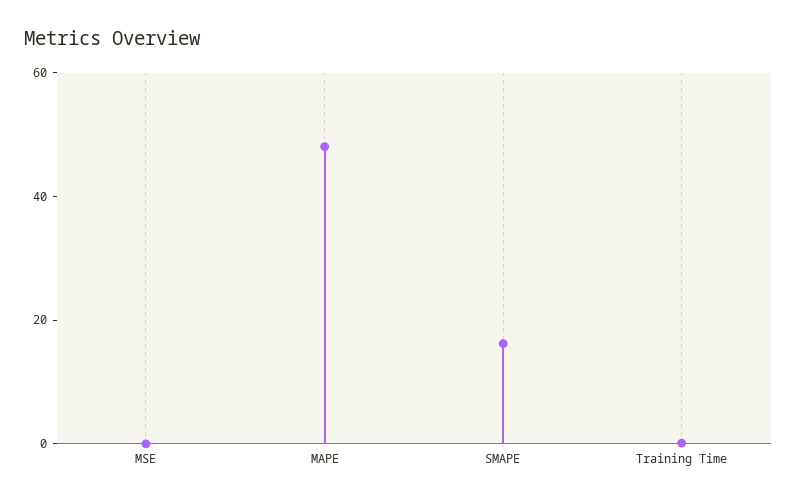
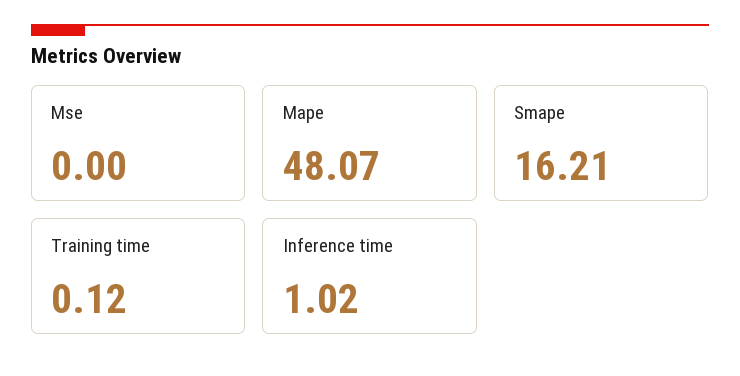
Inference time: none -> 1.02

